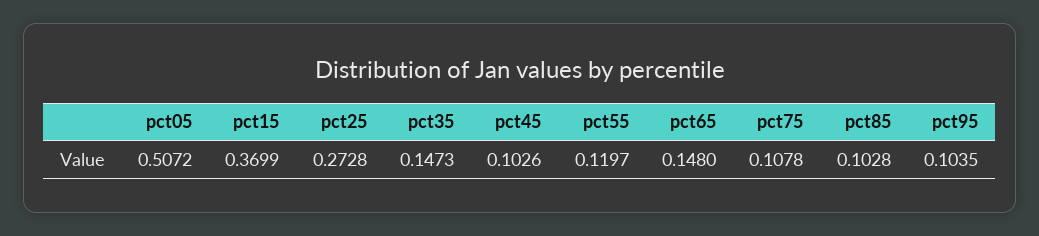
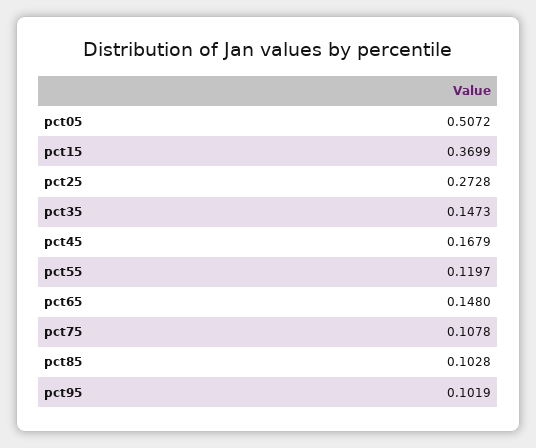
pct45: 0.1026 -> 0.1679
pct95: 0.1035 -> 0.1019

